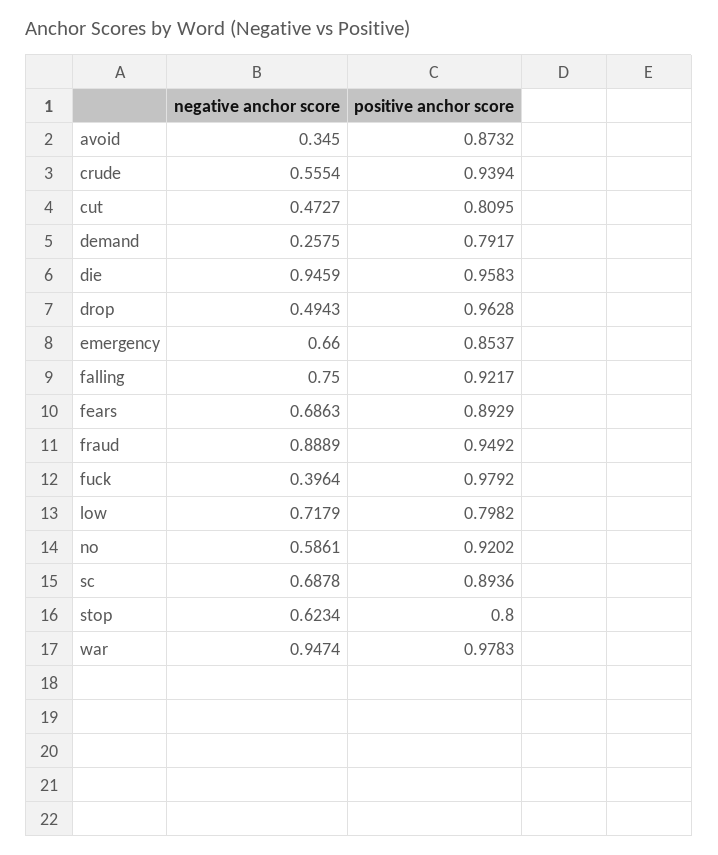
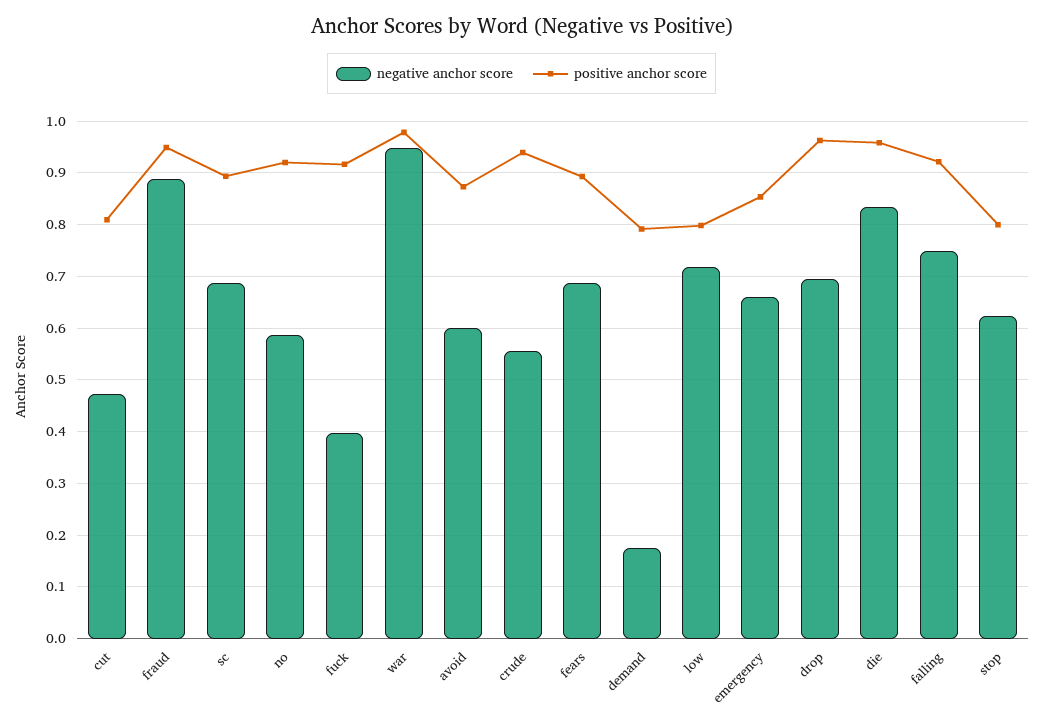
negative anchor score, avoid: 0.345 -> 0.6
negative anchor score, demand: 0.2575 -> 0.18
negative anchor score, die: 0.9459 -> 0.84
negative anchor score, drop: 0.4943 -> 0.7
positive anchor score, fuck: 0.9792 -> 0.92

